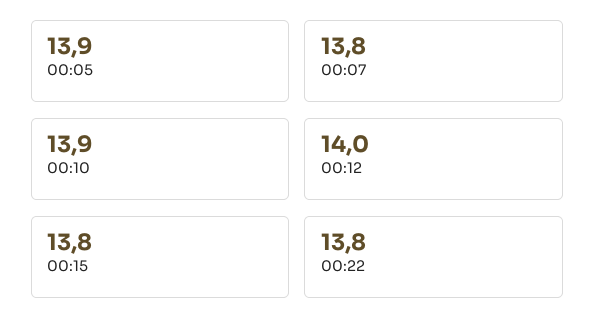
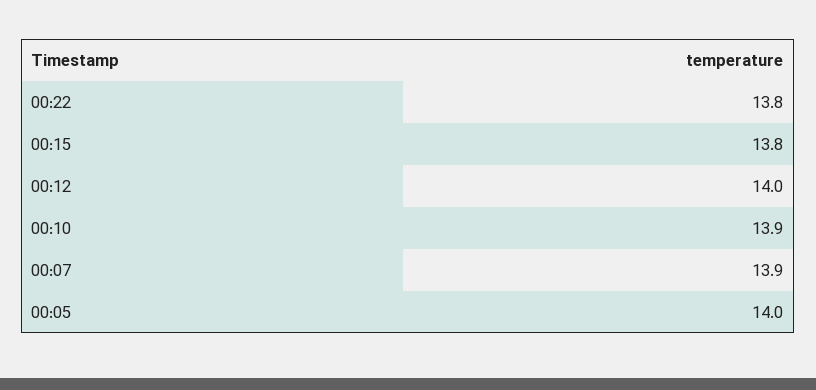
00:05: 13.9 -> 14
00:07: 13.8 -> 13.9

